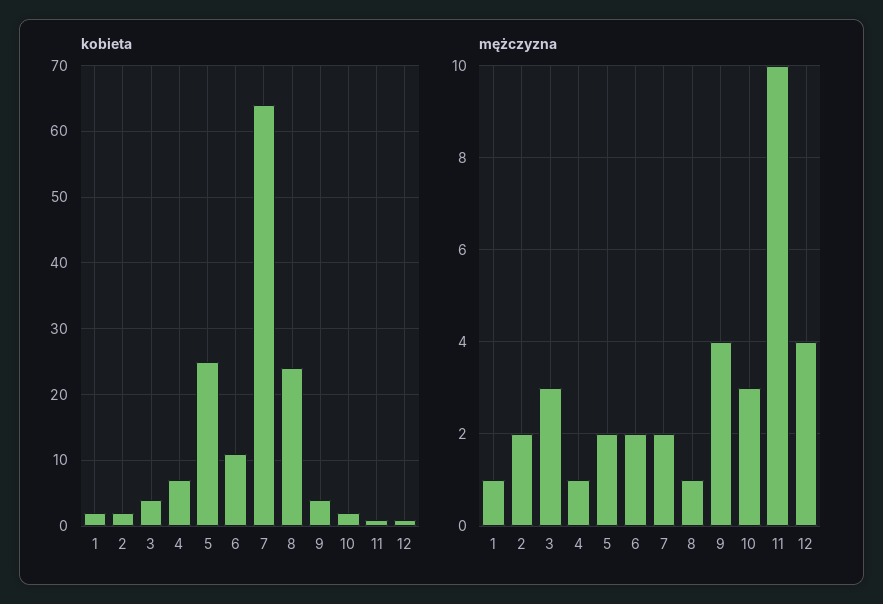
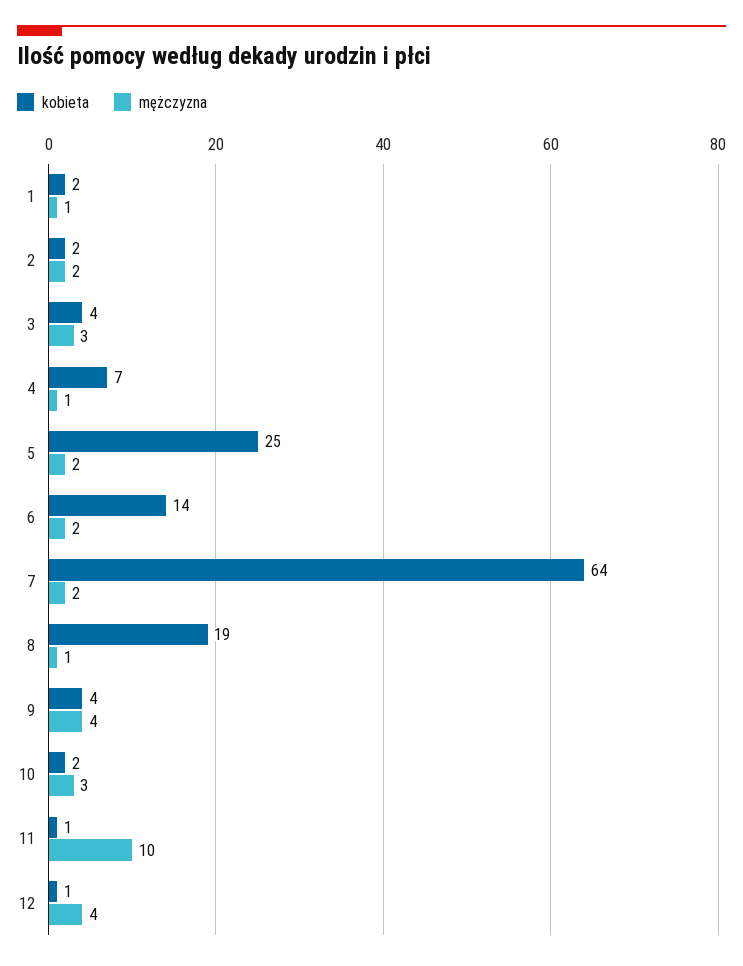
kobieta, 6: 11 -> 14
kobieta, 8: 24 -> 19

